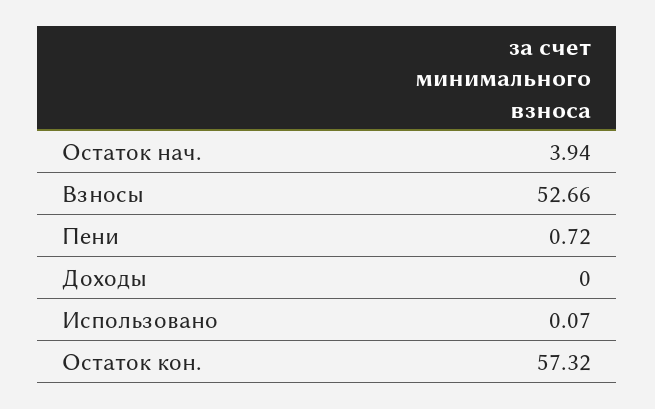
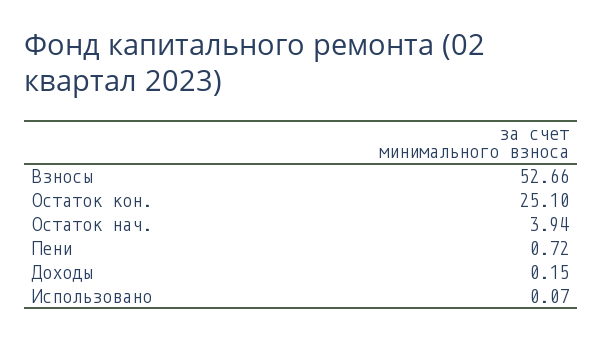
Доходы: 0 -> 0.15
Остаток кон.: 57.32 -> 25.1

